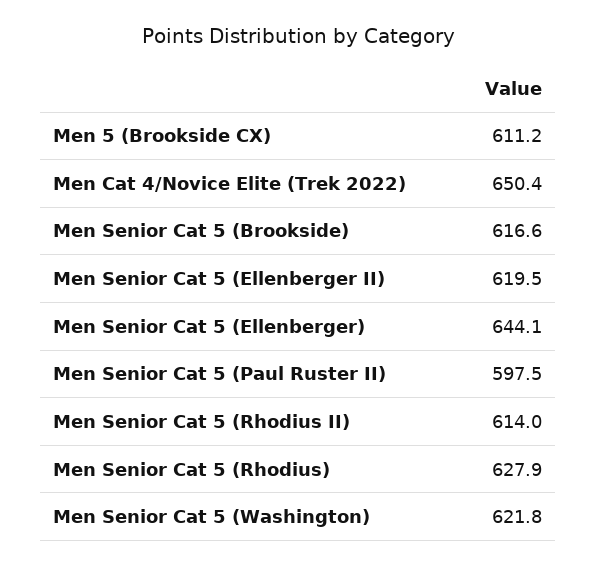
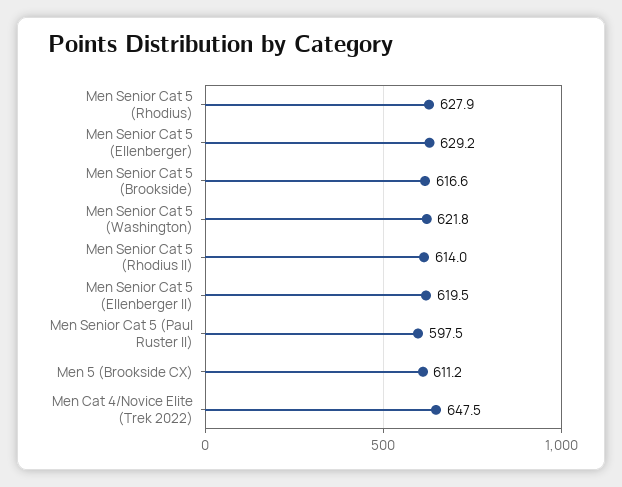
Men Cat 4/Novice Elite (Trek 2022): 650.4 -> 647.5
Men Senior Cat 5 (Ellenberger): 644.1 -> 629.2

